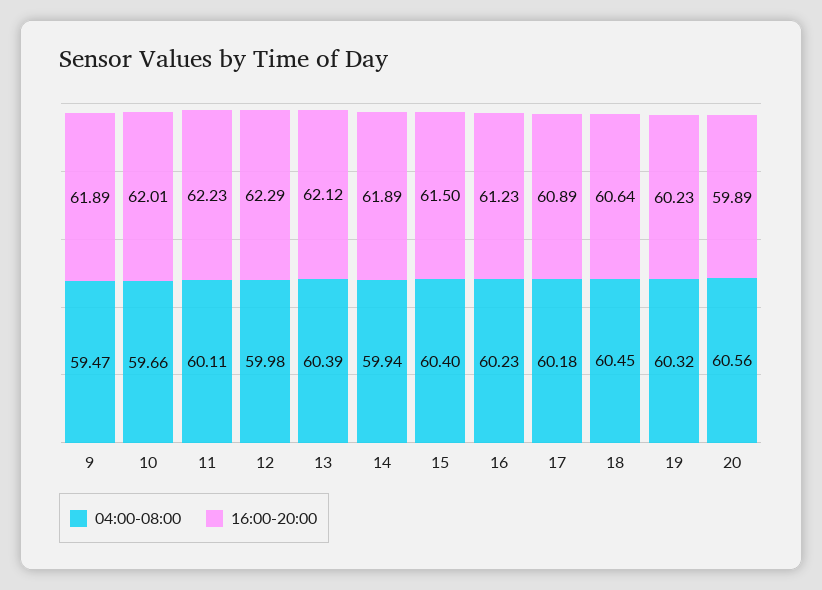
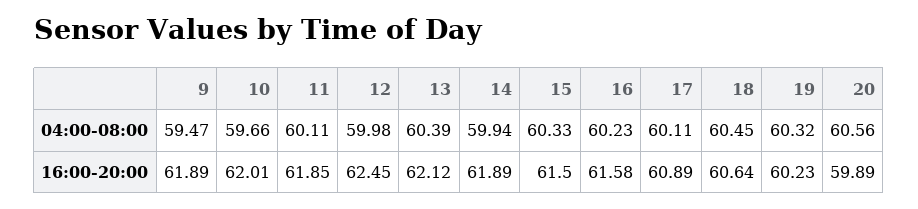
16:00-20:00, 11: 62.23 -> 61.85
16:00-20:00, 12: 62.29 -> 62.45
04:00-08:00, 15: 60.4 -> 60.33
16:00-20:00, 16: 61.23 -> 61.58
04:00-08:00, 17: 60.18 -> 60.11

